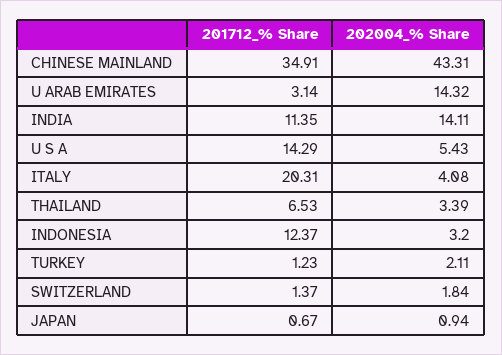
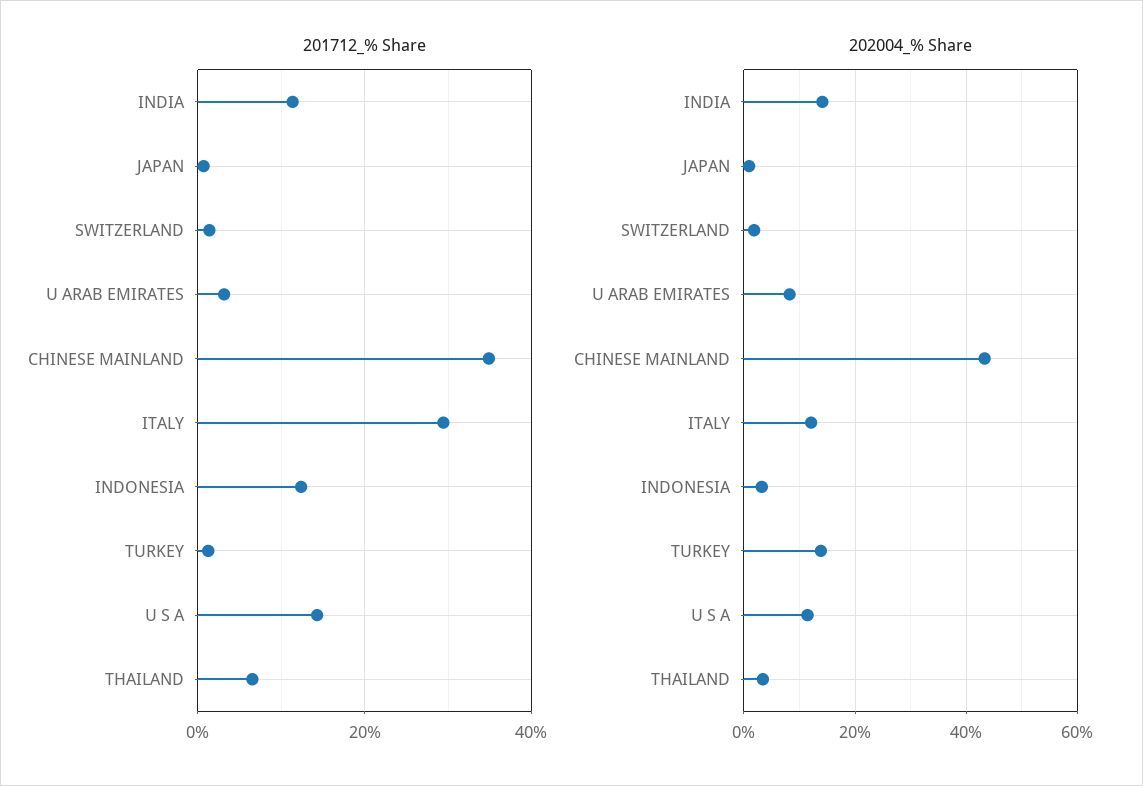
202004_% Share, U ARAB EMIRATES: 14.32 -> 8
202004_% Share, U S A: 5.43 -> 12
201712_% Share, ITALY: 20.31 -> 30
202004_% Share, ITALY: 4.08 -> 12
202004_% Share, TURKEY: 2.11 -> 14

